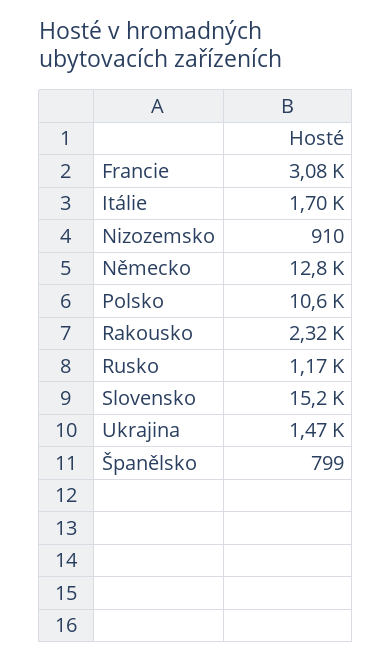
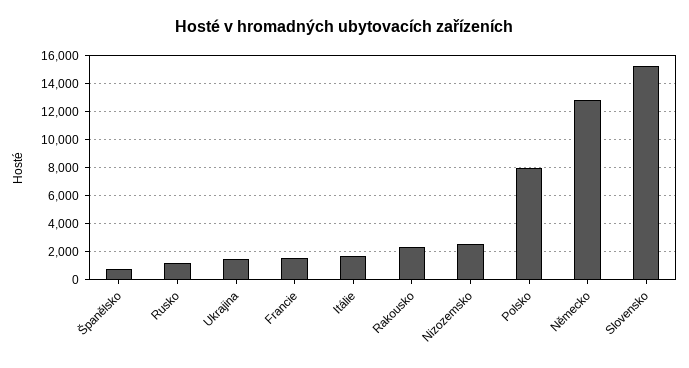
Francie: 3080 -> 1500
Nizozemsko: 910 -> 2500
Polsko: 10600 -> 8000

